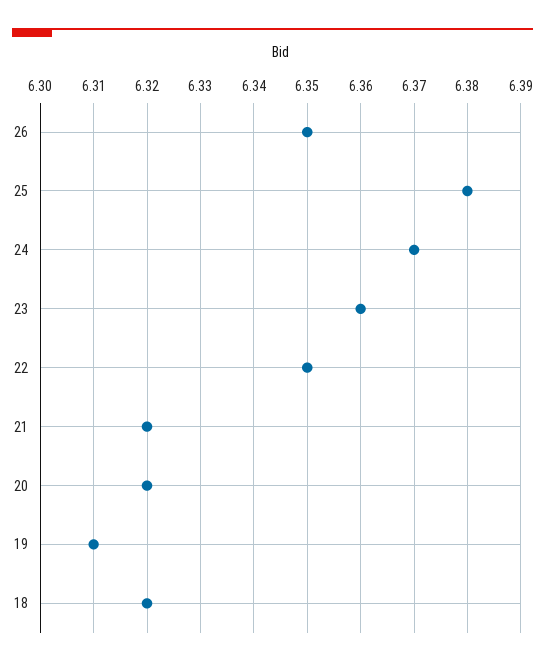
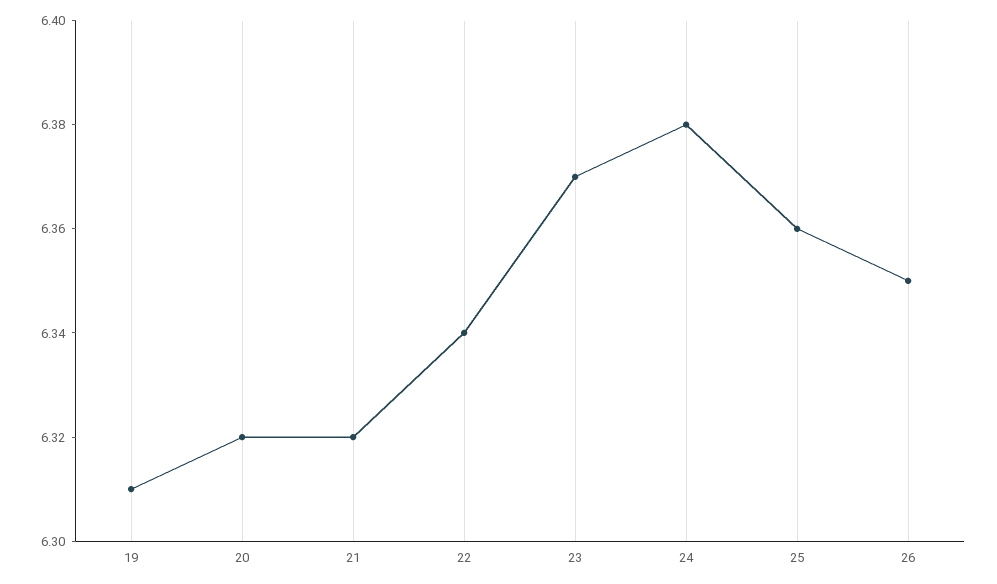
25: 6.38 -> 6.36
24: 6.37 -> 6.38
23: 6.36 -> 6.37
22: 6.35 -> 6.34
18: 6.32 -> none

